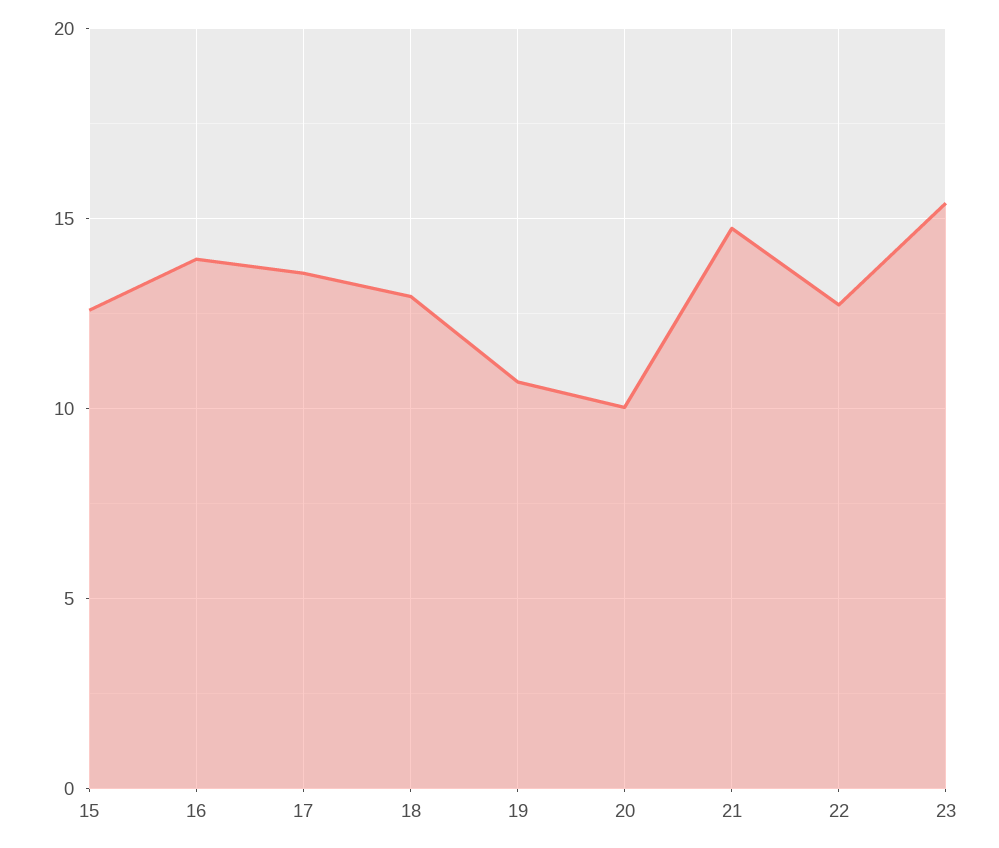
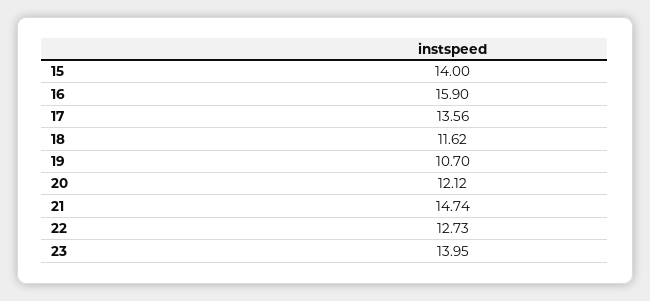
15: 12.5 -> 14
16: 14 -> 15.9
18: 13 -> 11.62
20: 10 -> 12.12
23: 15.5 -> 13.95

